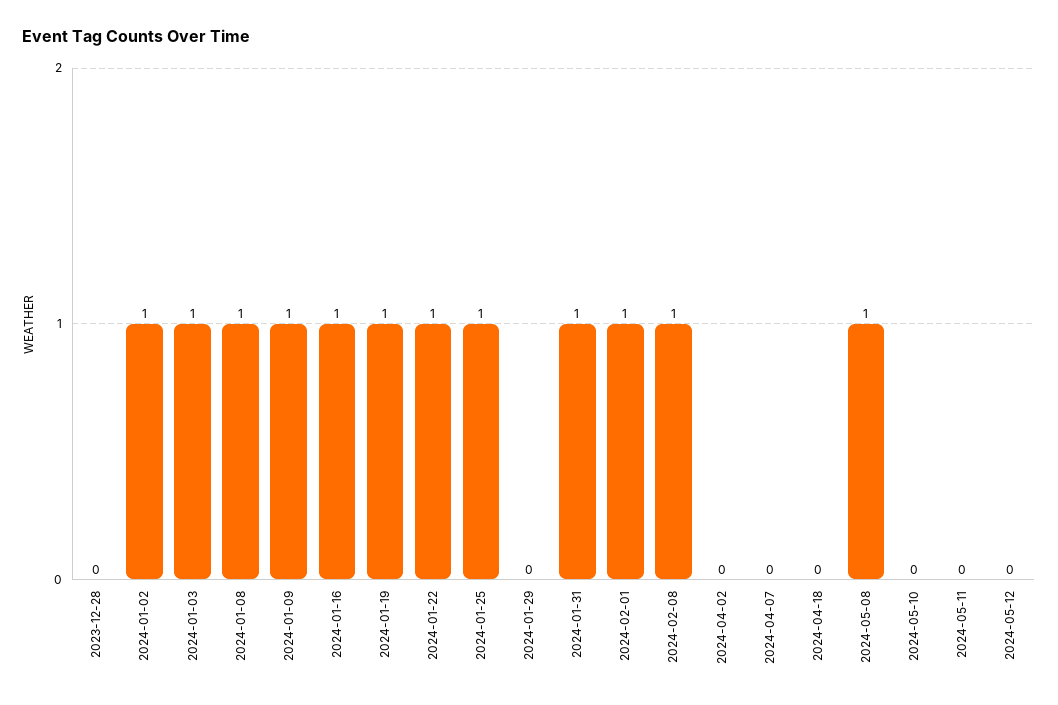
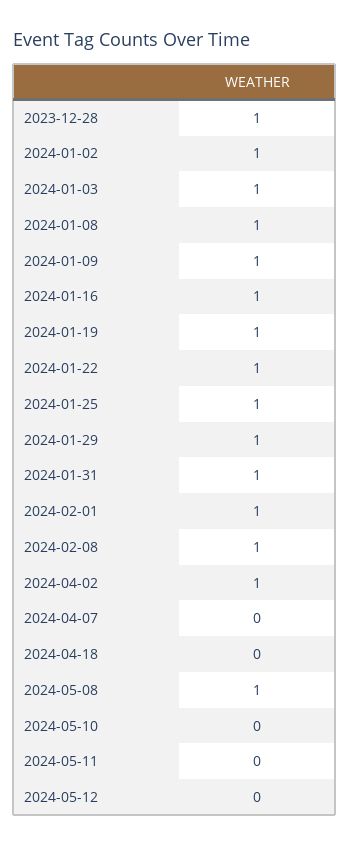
2023-12-28: 0 -> 1
2024-01-29: 0 -> 1
2024-04-02: 0 -> 1

